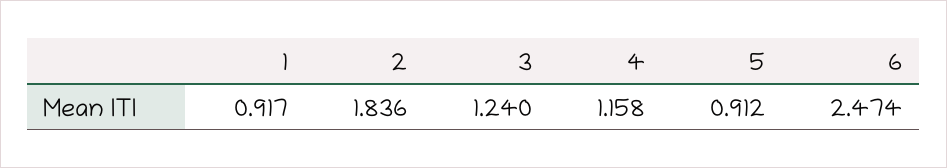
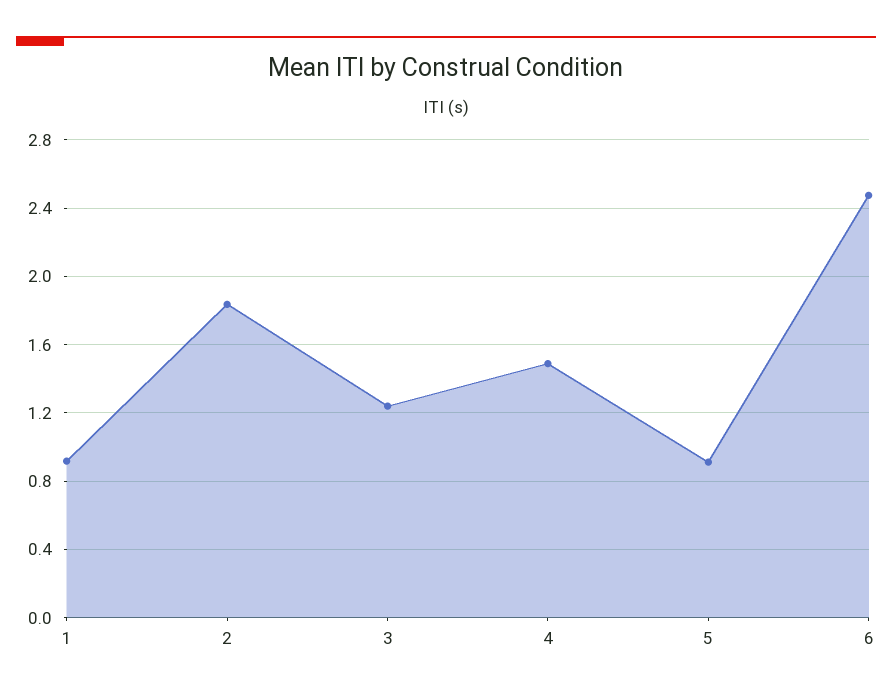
4: 1.158 -> 1.5

